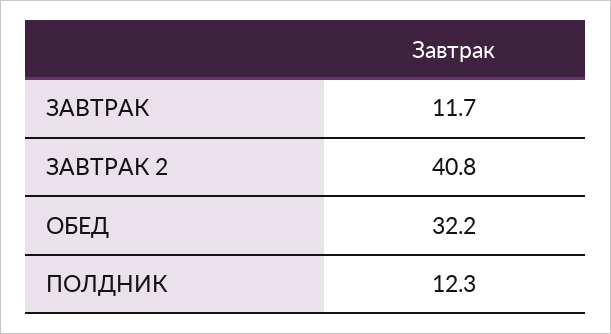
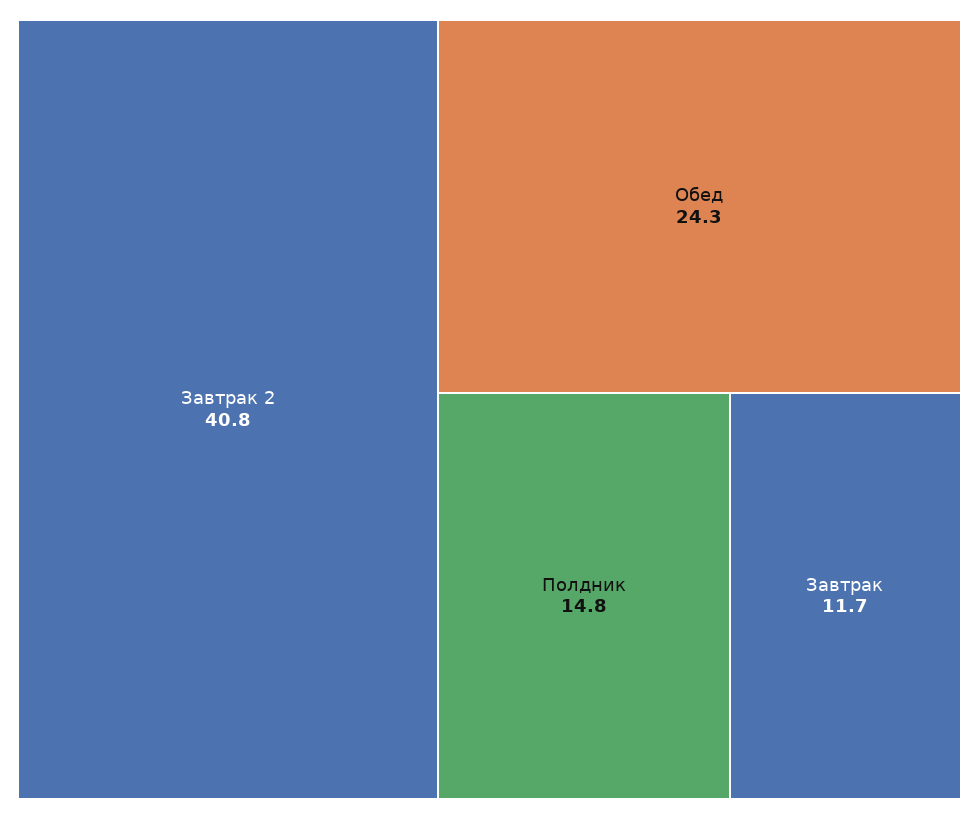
ОБЕД: 32.2 -> 24.3
ПОЛДНИК: 12.3 -> 14.8

